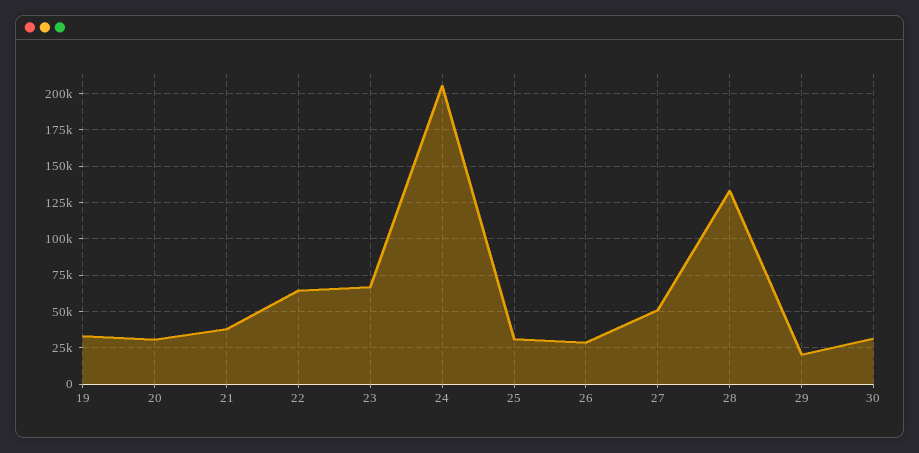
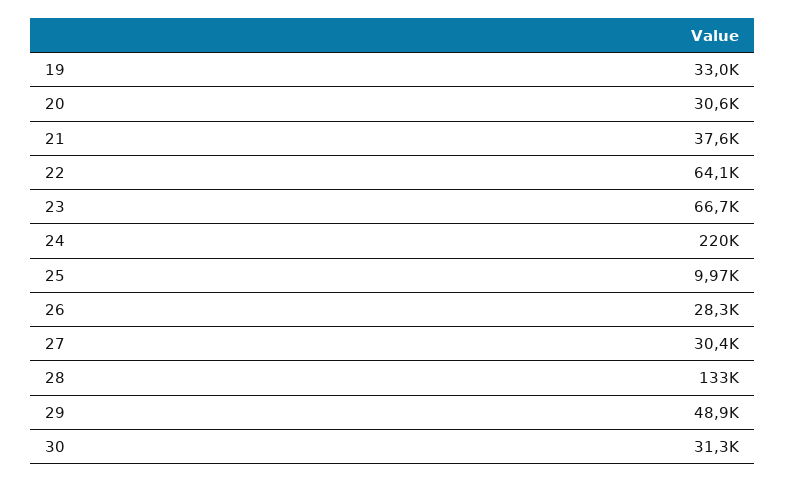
24: 205000 -> 220000
25: 30000 -> 9970
27: 50000 -> 30400
29: 20000 -> 48900

